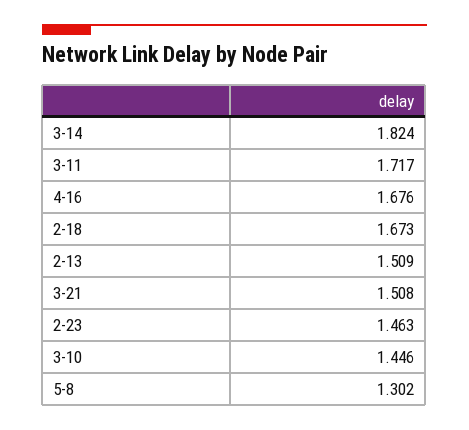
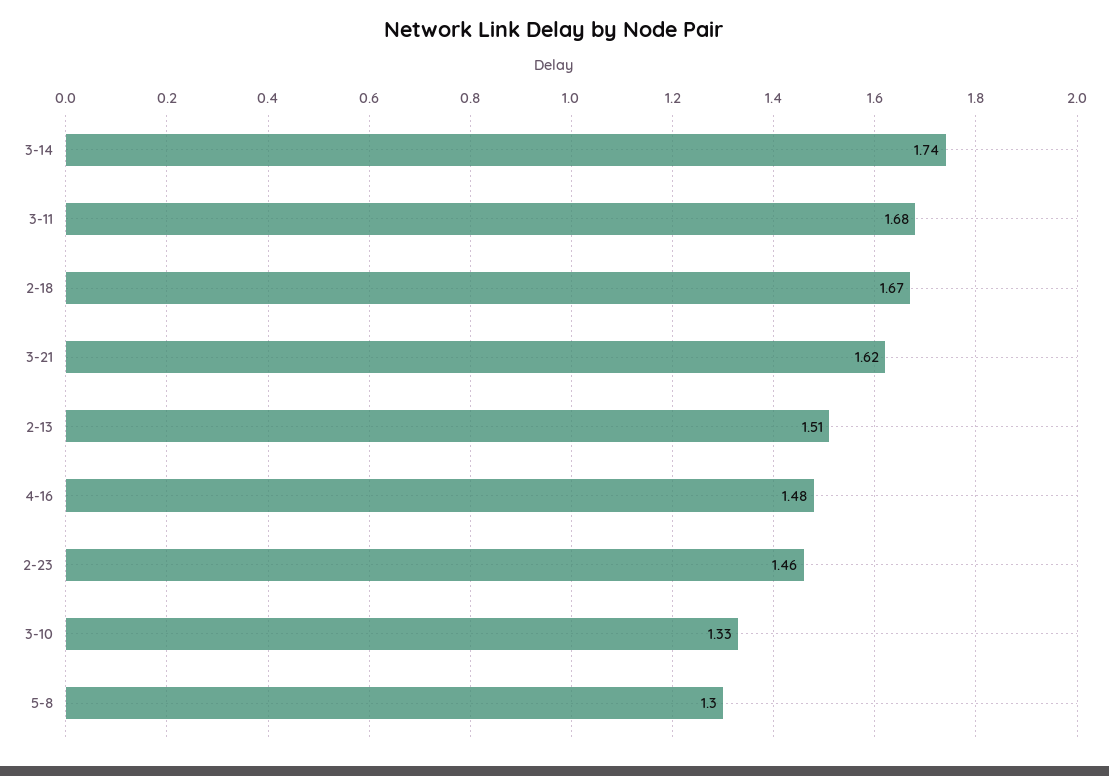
3-14: 1.824 -> 1.74
3-11: 1.717 -> 1.68
4-16: 1.676 -> 1.48
3-21: 1.508 -> 1.62
3-10: 1.446 -> 1.33

